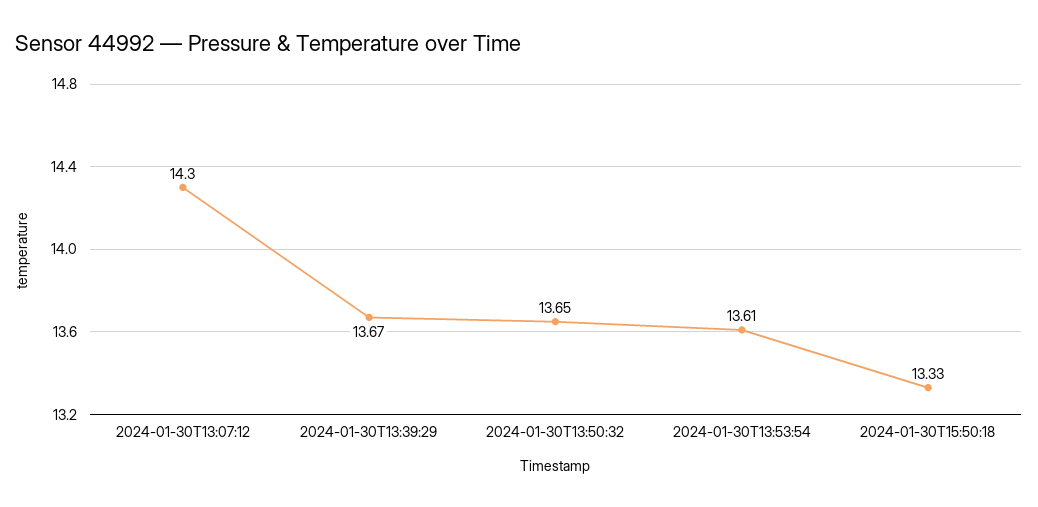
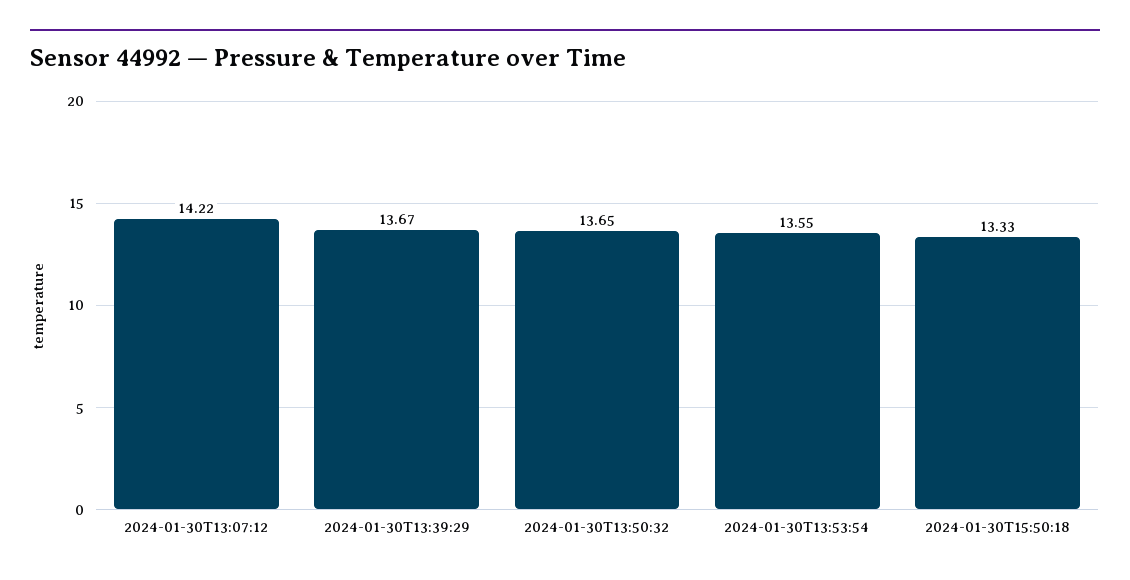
2024-01-30T13:07:12: 14.3 -> 14.22
2024-01-30T13:53:54: 13.61 -> 13.55

